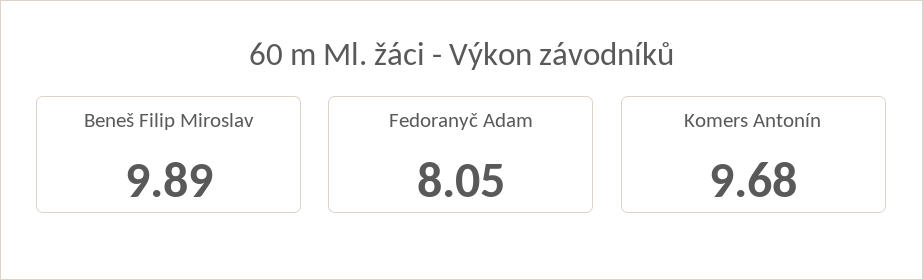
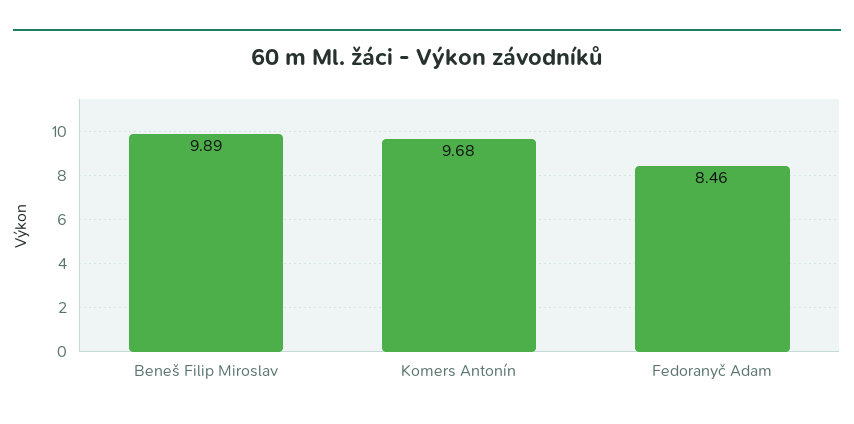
Fedoranyč Adam: 8.05 -> 8.46

